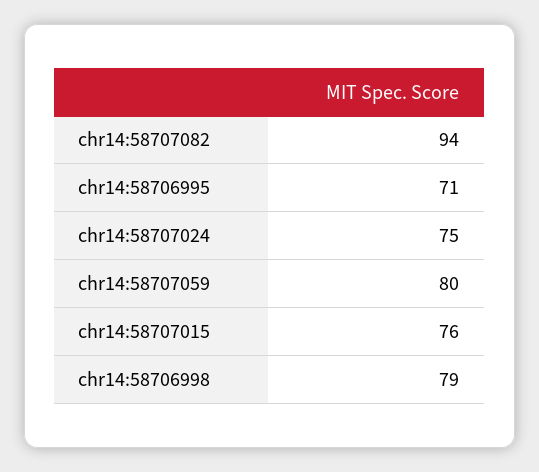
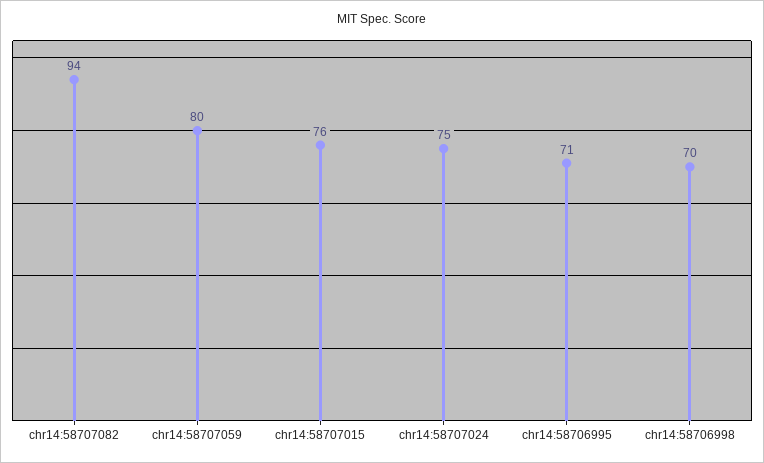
chr14:58706998: 79 -> 70

